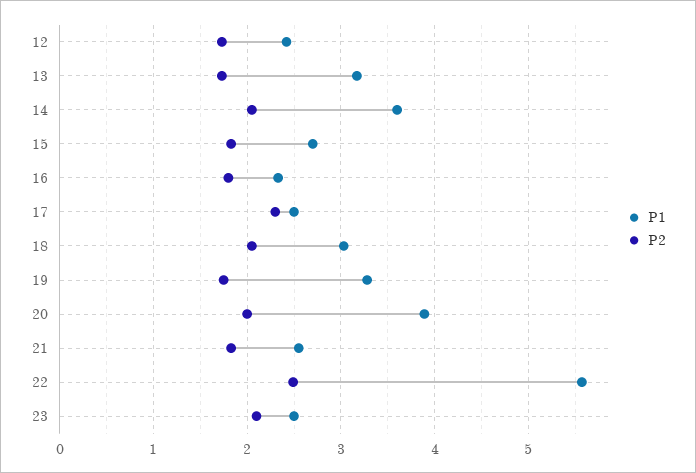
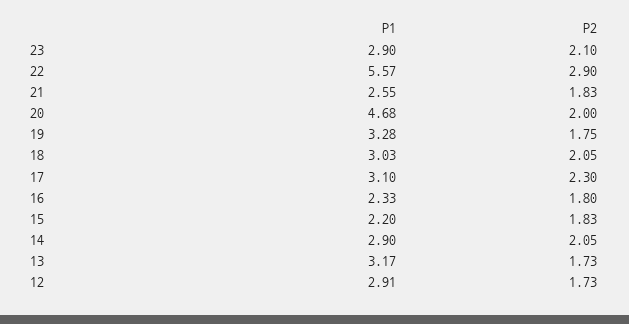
P1, 12: 2.4 -> 2.91
P1, 14: 3.6 -> 2.9
P1, 15: 2.7 -> 2.2
P1, 17: 2.5 -> 3.1
P1, 20: 3.9 -> 4.68
P2, 22: 2.5 -> 2.9
P1, 23: 2.5 -> 2.9

